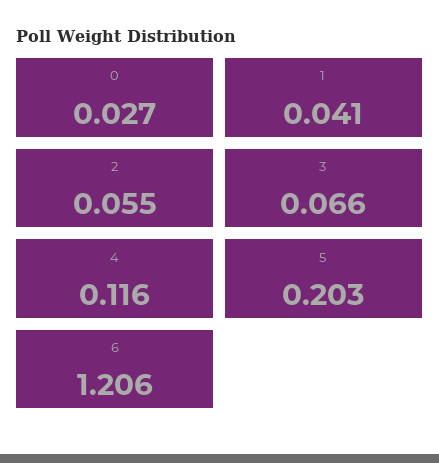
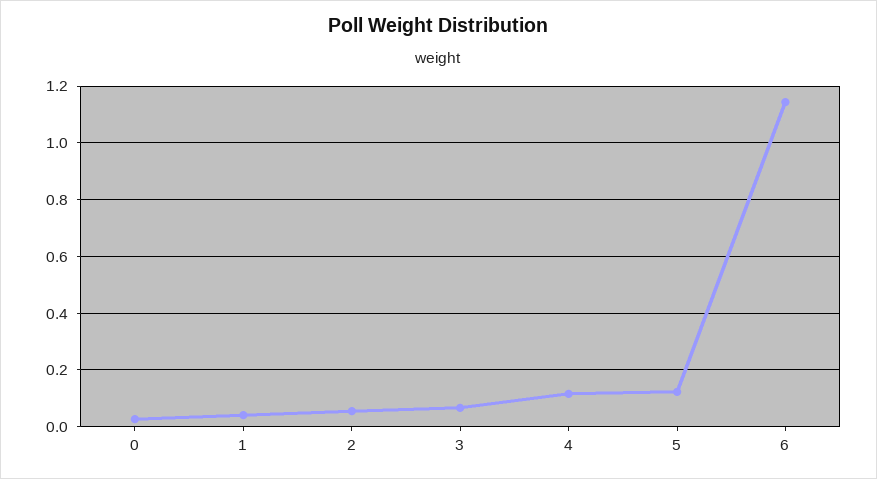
5: 0.203 -> 0.125
6: 1.206 -> 1.15

